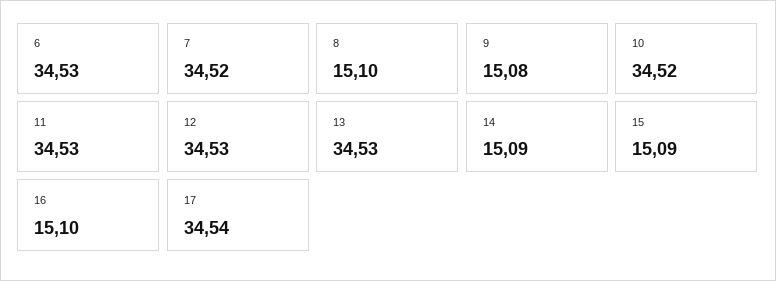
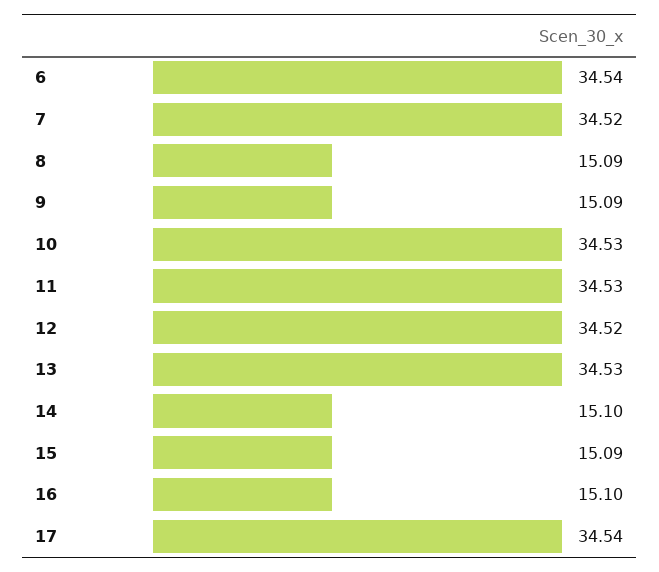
6: 34.53 -> 34.54
8: 15.1 -> 15.09
9: 15.08 -> 15.09
10: 34.52 -> 34.53
12: 34.53 -> 34.52
14: 15.09 -> 15.1

